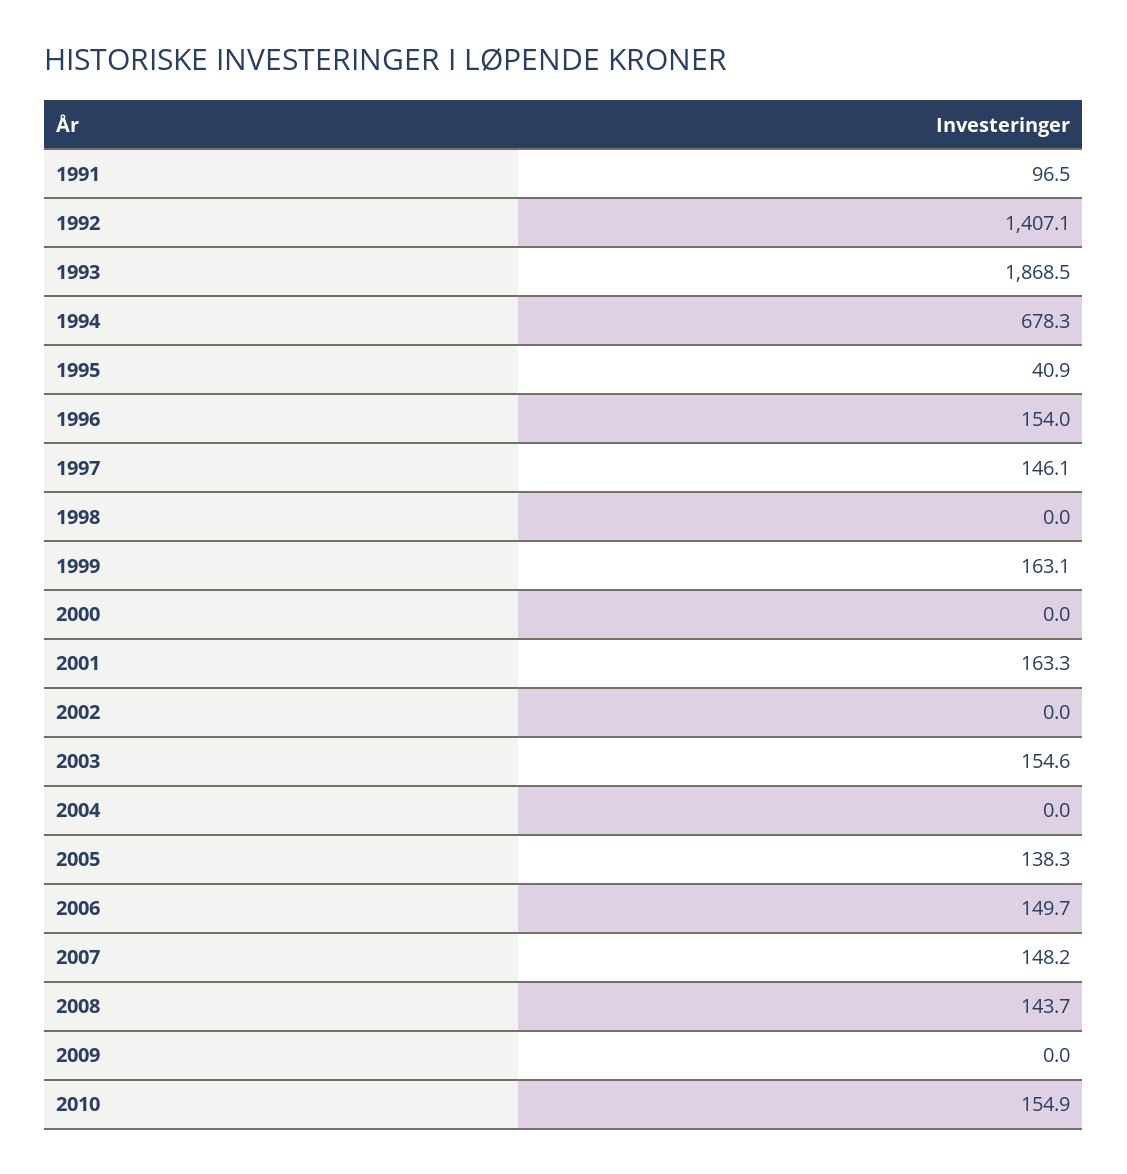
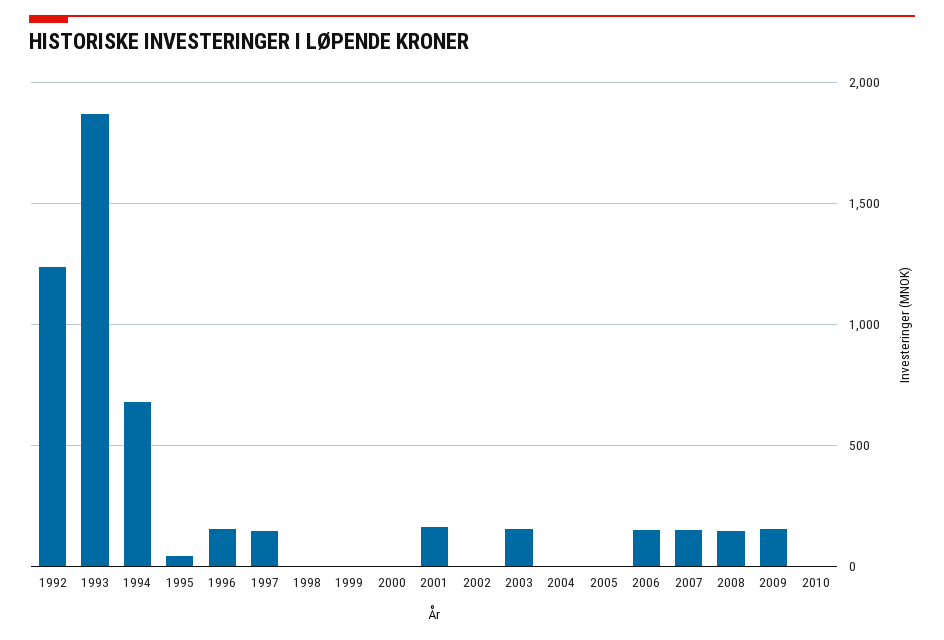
1991: 96.5 -> none
1992: 1407.1 -> 1250
1999: 163.1 -> 0
2005: 138.3 -> 0
2009: 0 -> 150
2010: 154.9 -> 0

